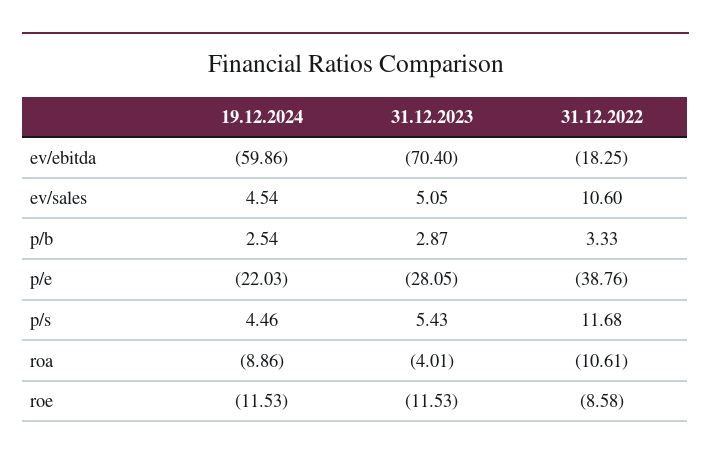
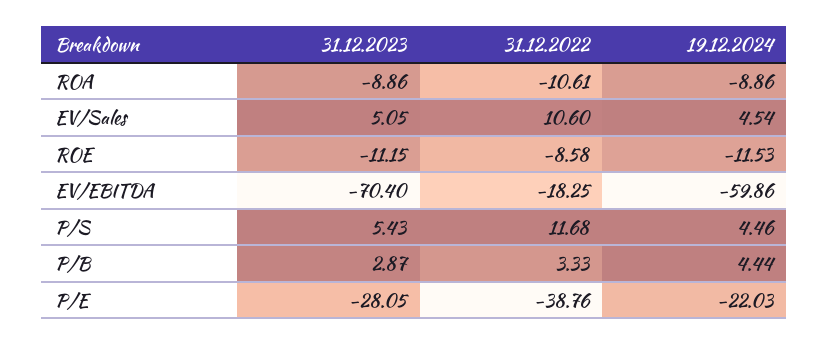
19.12.2024, p/b: 2.54 -> 4.44
31.12.2023, roa: -4.01 -> -8.86
31.12.2023, roe: -11.53 -> -11.15

